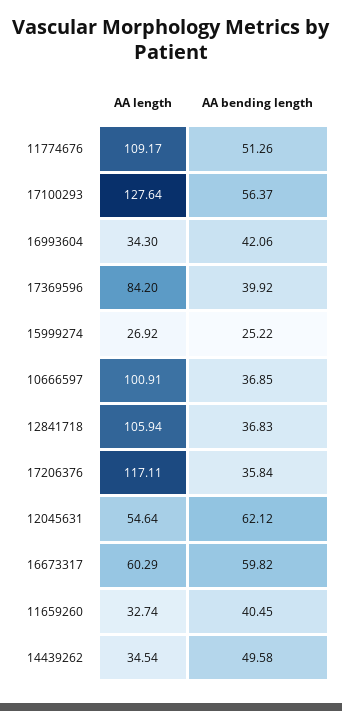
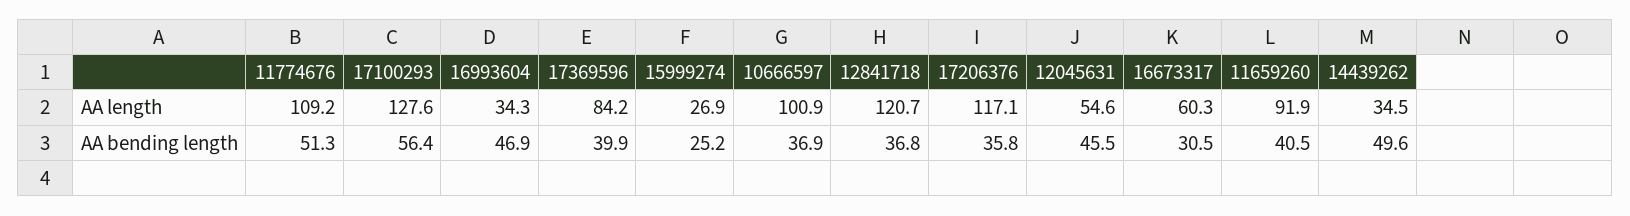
AA bending length, 16993604: 42.06 -> 46.9
AA length, 12841718: 105.94 -> 120.7
AA bending length, 12045631: 62.12 -> 45.5
AA bending length, 16673317: 59.82 -> 30.5
AA length, 11659260: 32.74 -> 91.9

